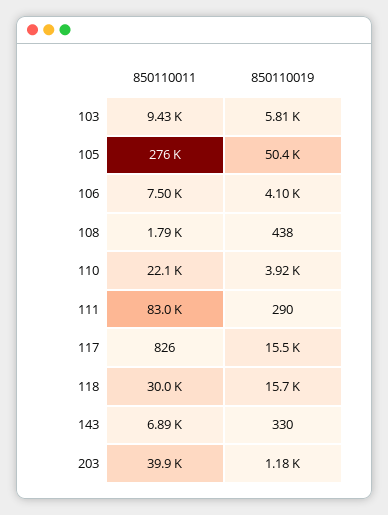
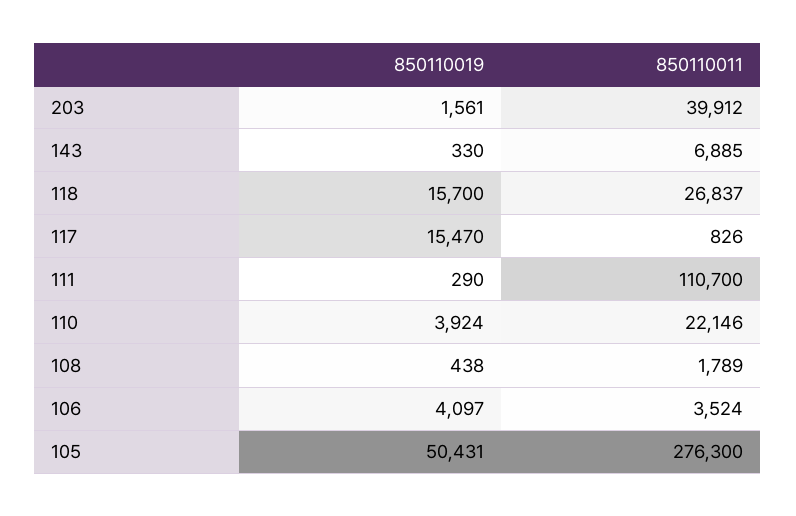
850110011, 103: 9430 -> none
850110019, 103: 5810 -> none
850110011, 106: 7500 -> 3524
850110011, 111: 83000 -> 110700
850110011, 118: 30000 -> 26837
850110019, 203: 1180 -> 1561

